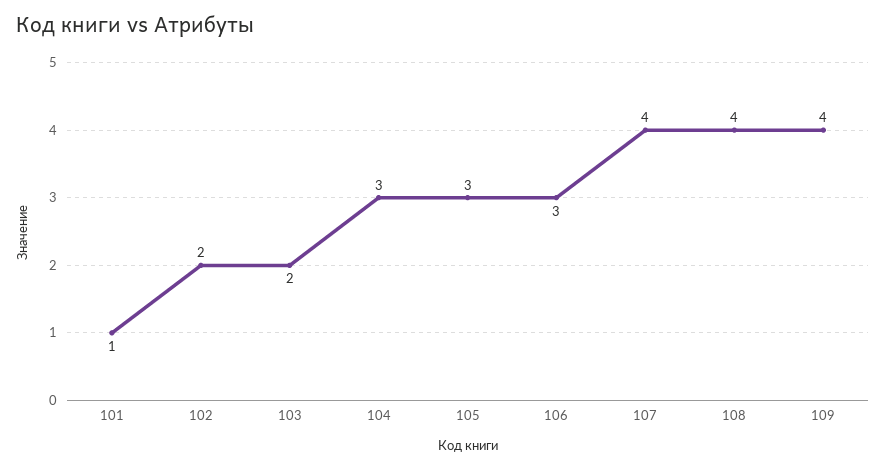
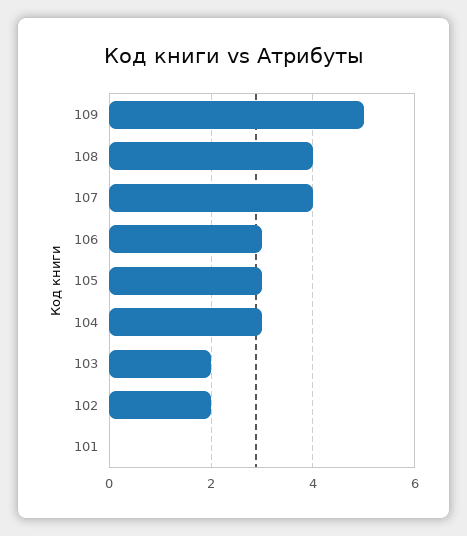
101: 1 -> 0
109: 4 -> 5

